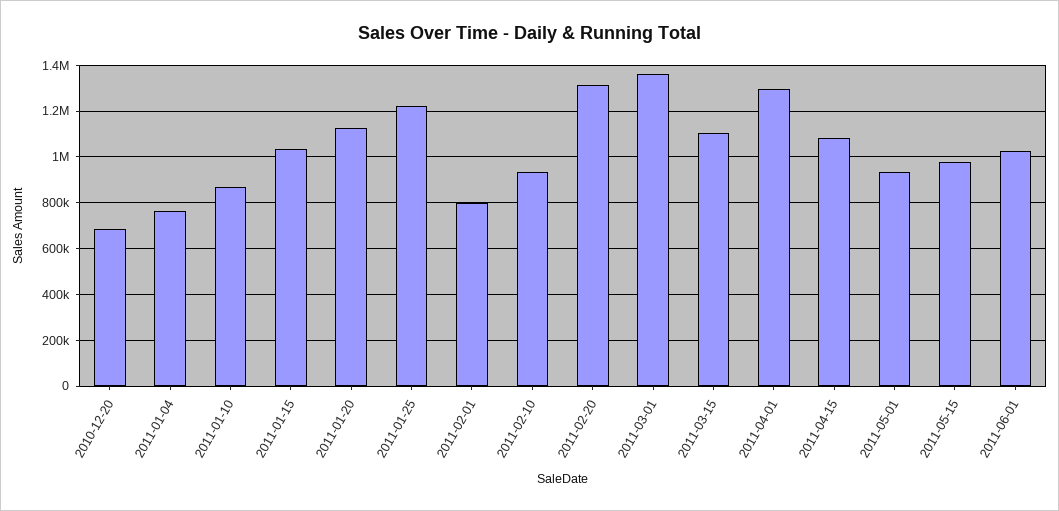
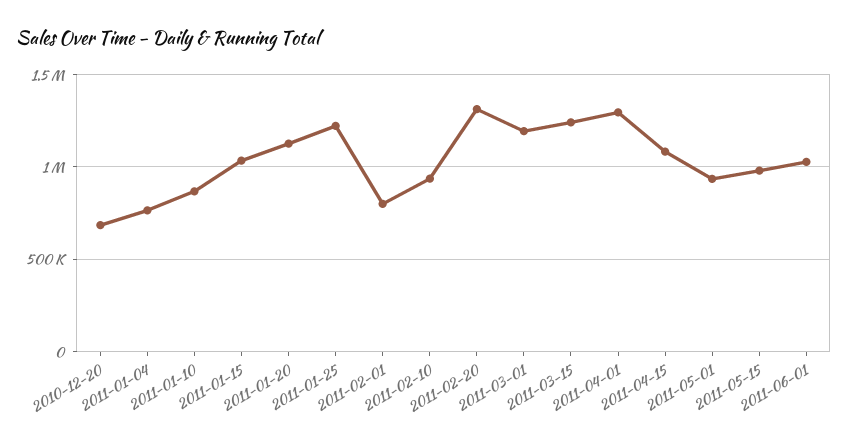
2011-03-01: 1350000 -> 1200000
2011-03-15: 1100000 -> 1250000

